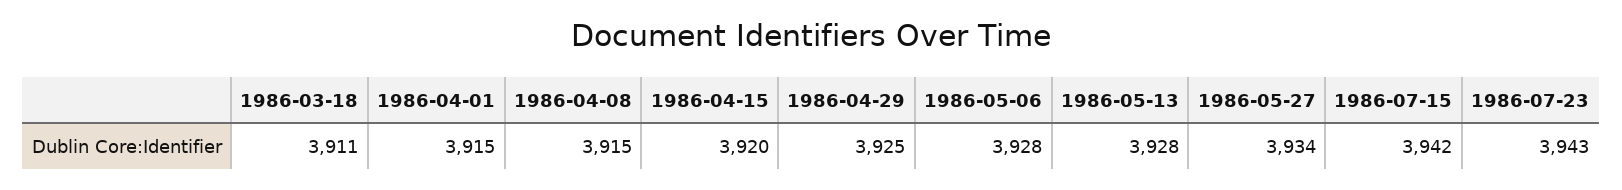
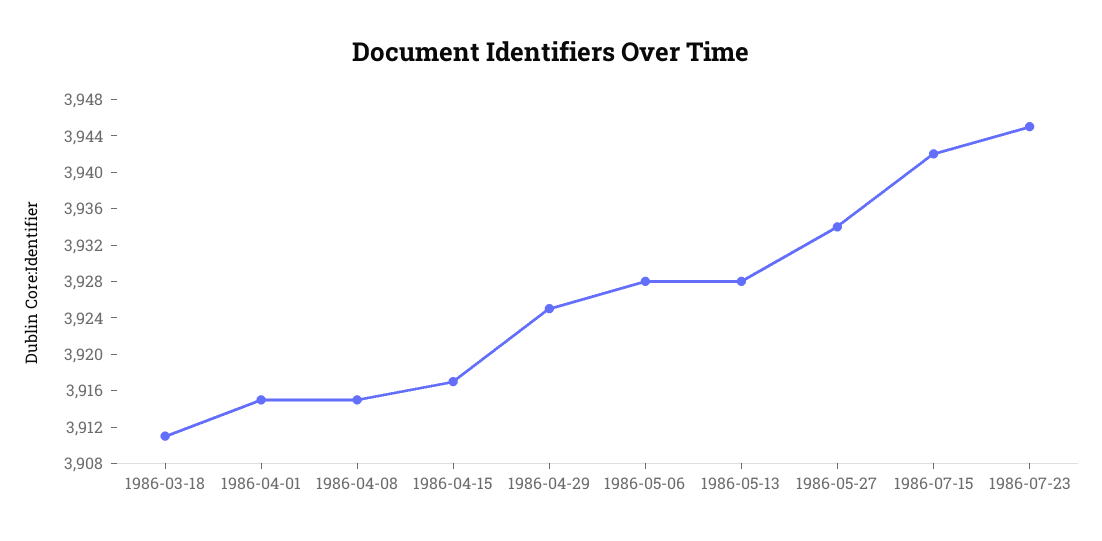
1986-04-15: 3920 -> 3917
1986-07-23: 3943 -> 3945

